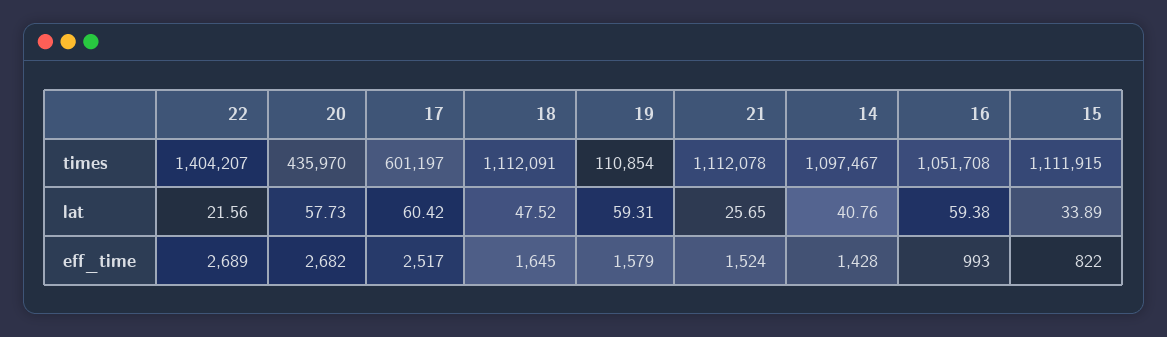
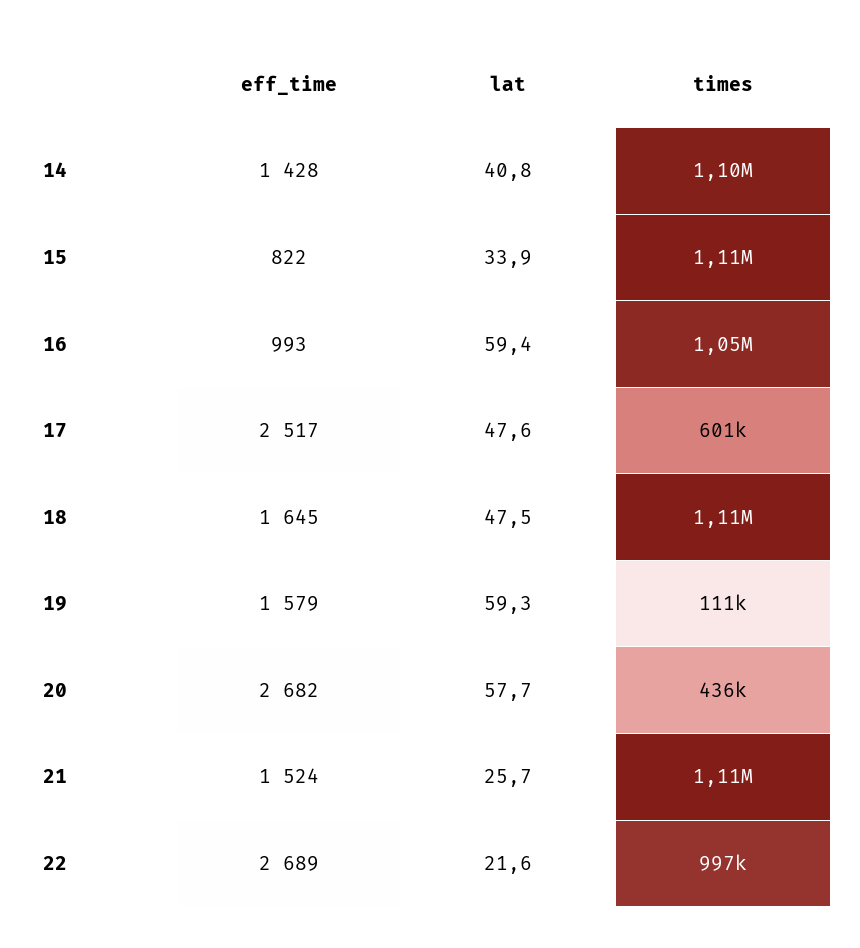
22, times: 1404207 -> 997000
17, lat: 60.42 -> 47.6

